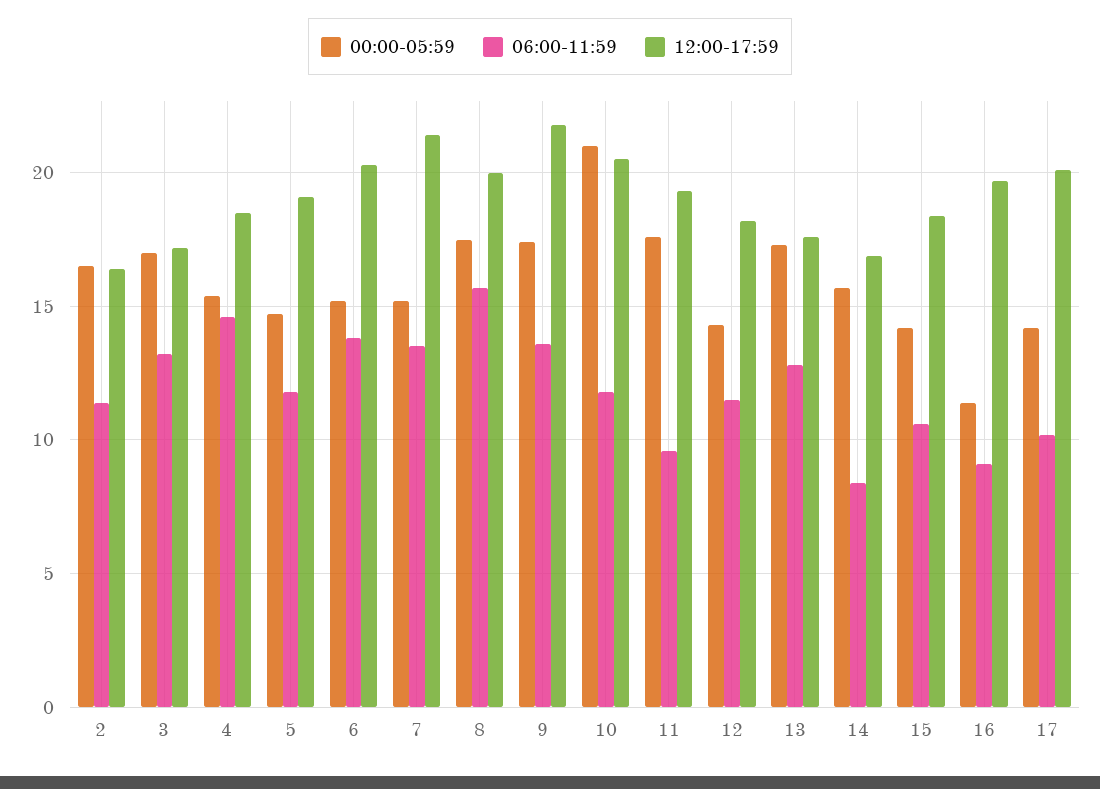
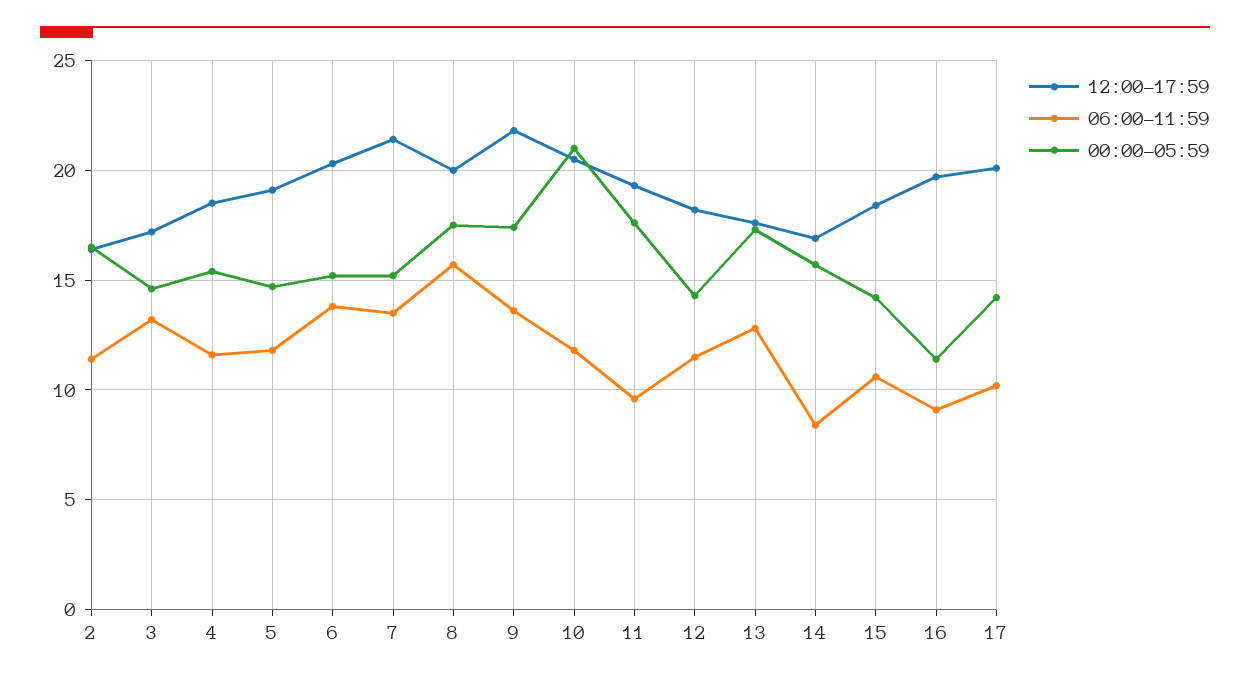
00:00-05:59, 3: 17 -> 14.5
06:00-11:59, 4: 14.5 -> 11.5

